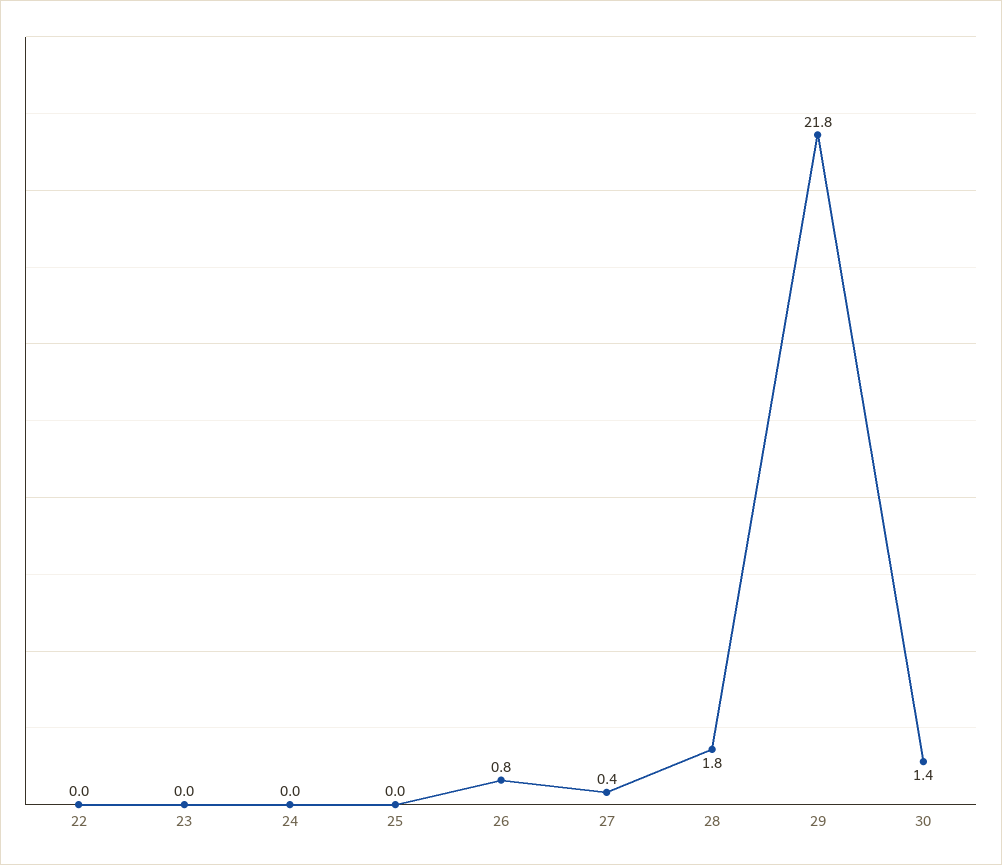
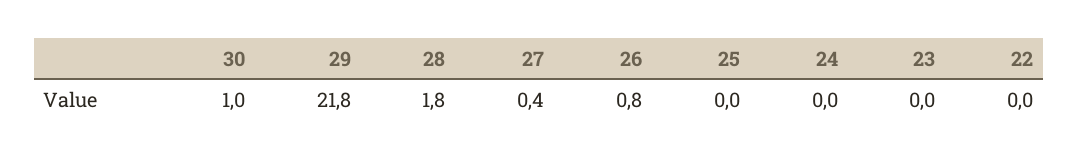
30: 1.4 -> 1

